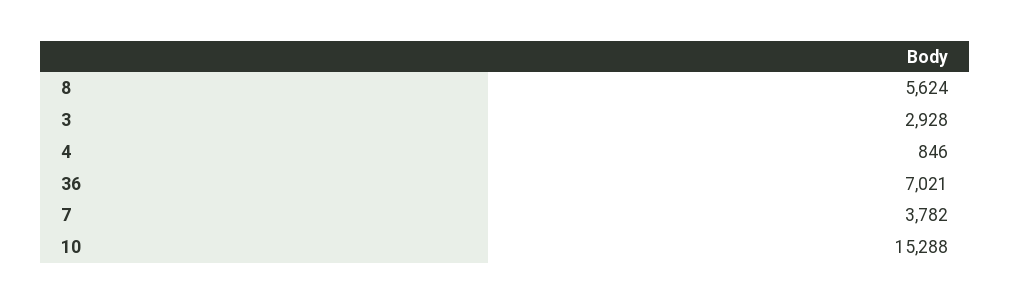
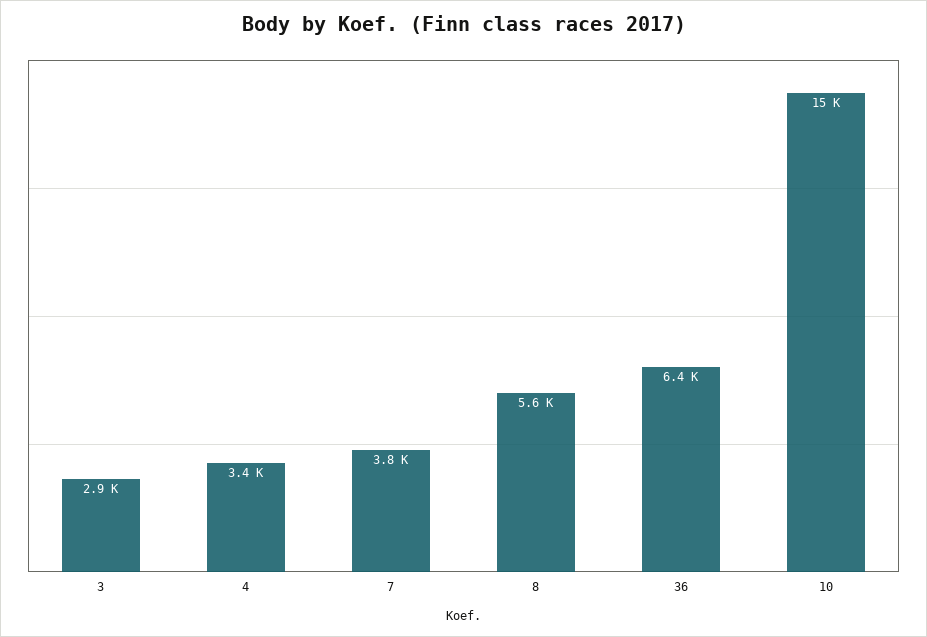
4: 846 -> 3400
36: 7021 -> 6400

